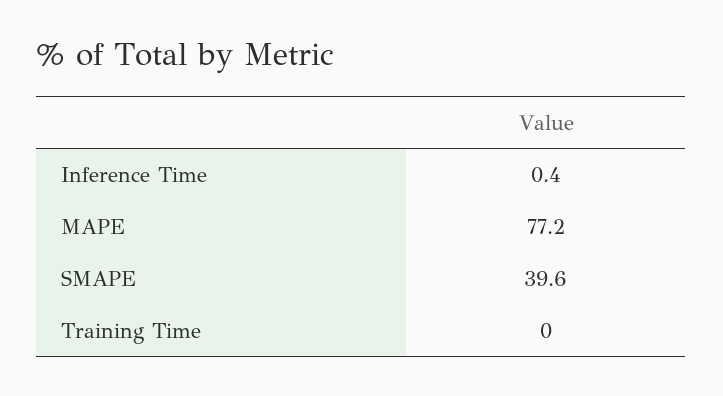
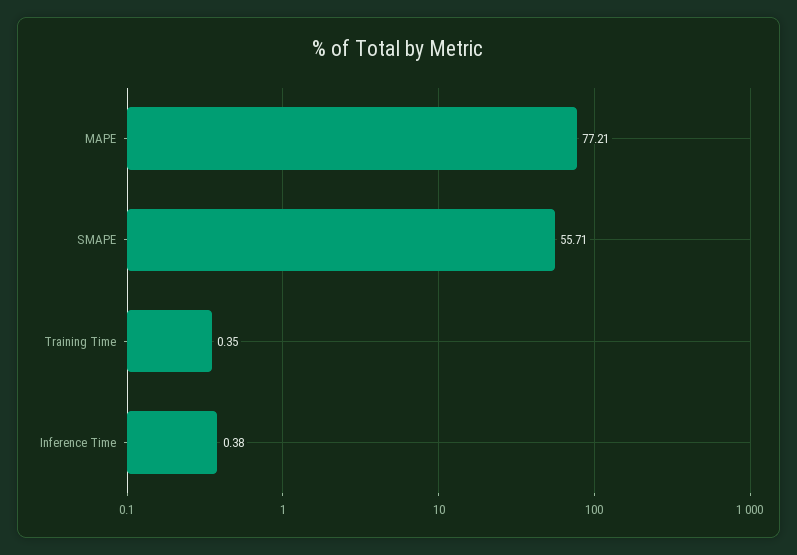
SMAPE: 39.6 -> 55.71
Training Time: 0 -> 0.35

